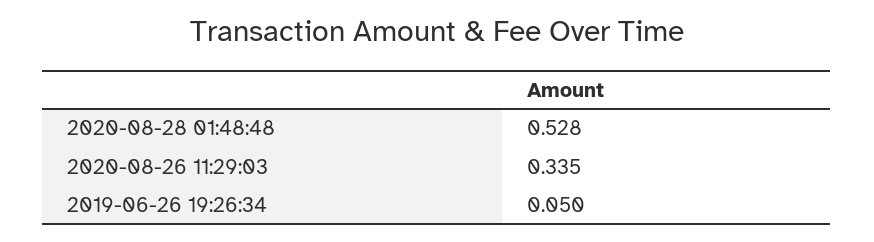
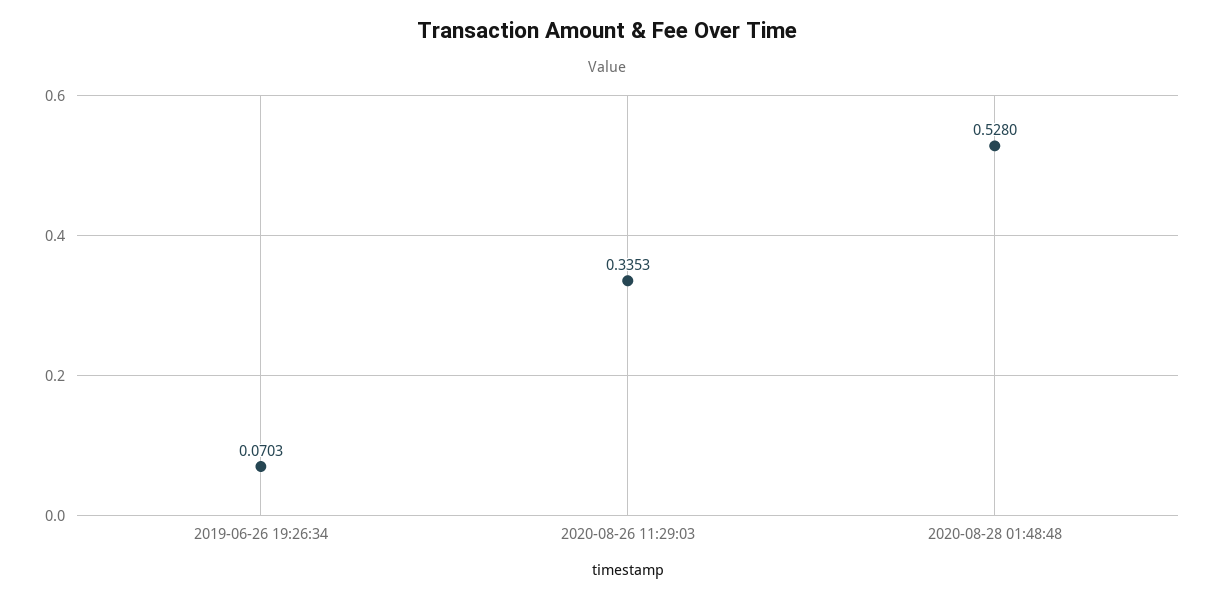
2019-06-26 19:26:34: 0.05 -> 0.0703

